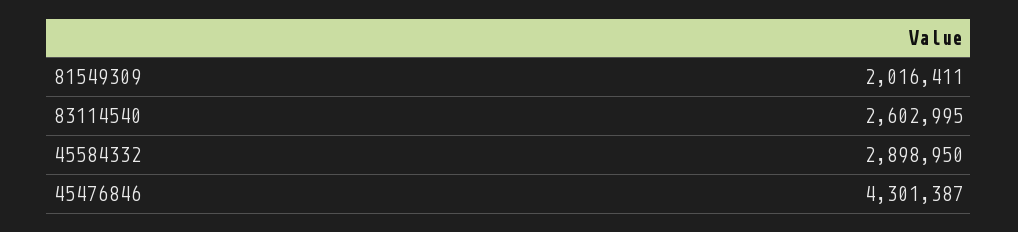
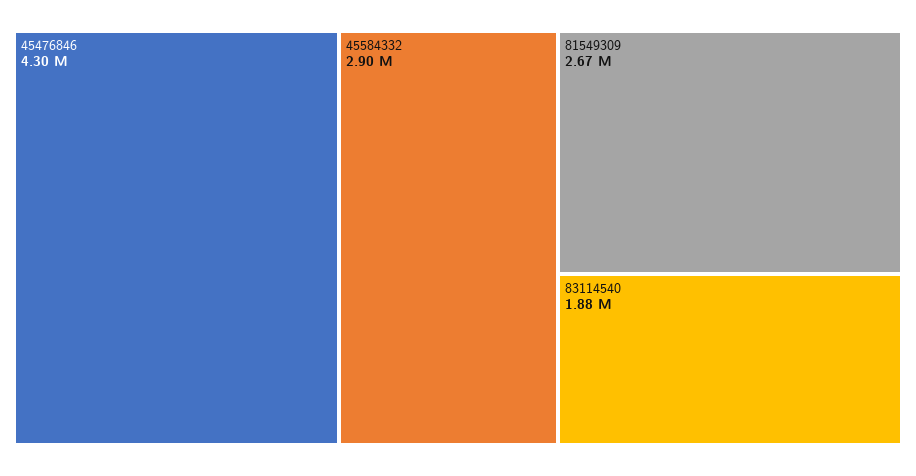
81549309: 2016411 -> 2670000
83114540: 2602995 -> 1880000

